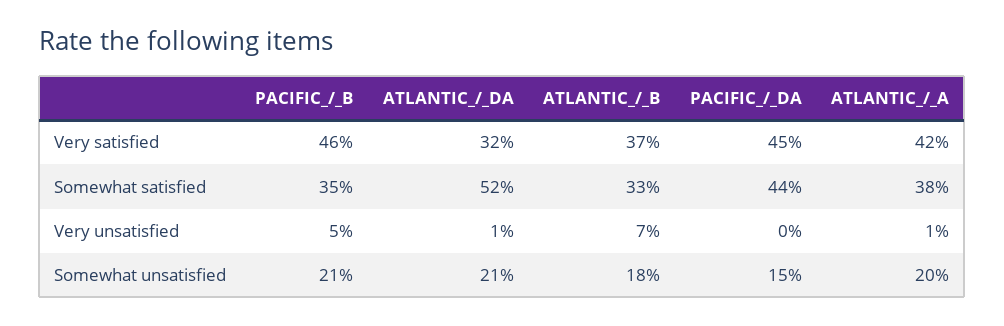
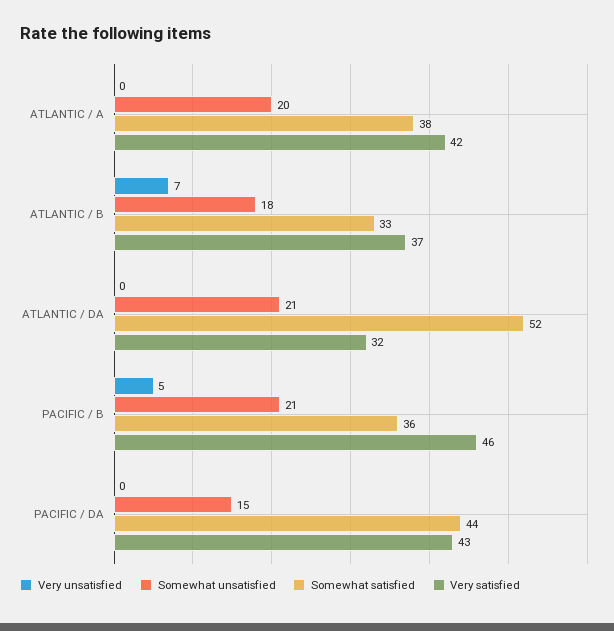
Very satisfied, PACIFIC_/_DA: 45 -> 43
Somewhat satisfied, PACIFIC_/_B: 35 -> 36
Very unsatisfied, ATLANTIC_/_DA: 1 -> 0
Very unsatisfied, ATLANTIC_/_A: 1 -> 0

